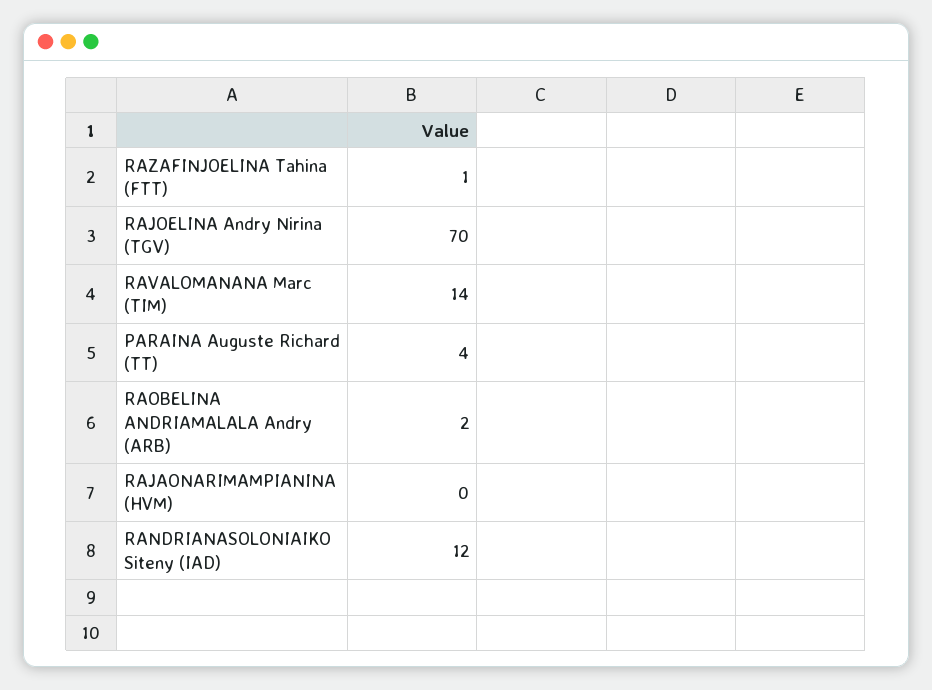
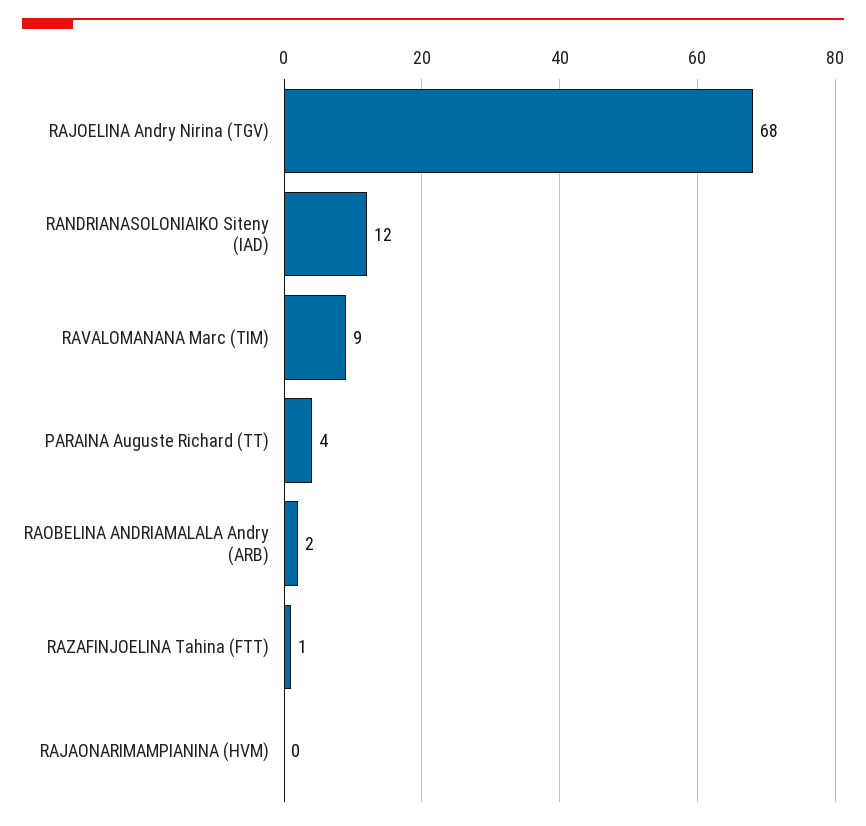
RAJOELINA Andry Nirina (TGV): 70 -> 68
RAVALOMANANA Marc (TIM): 14 -> 9

